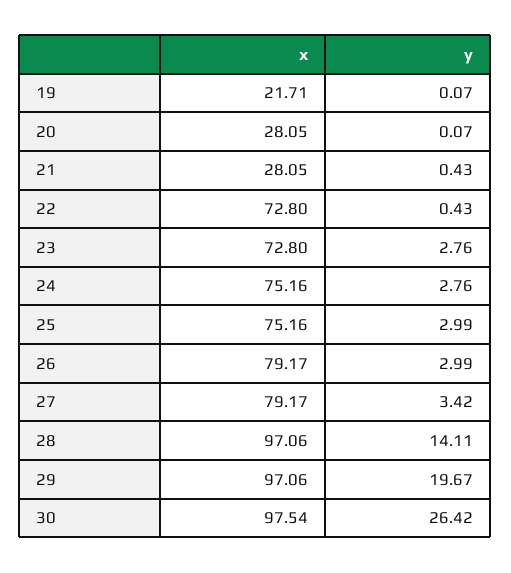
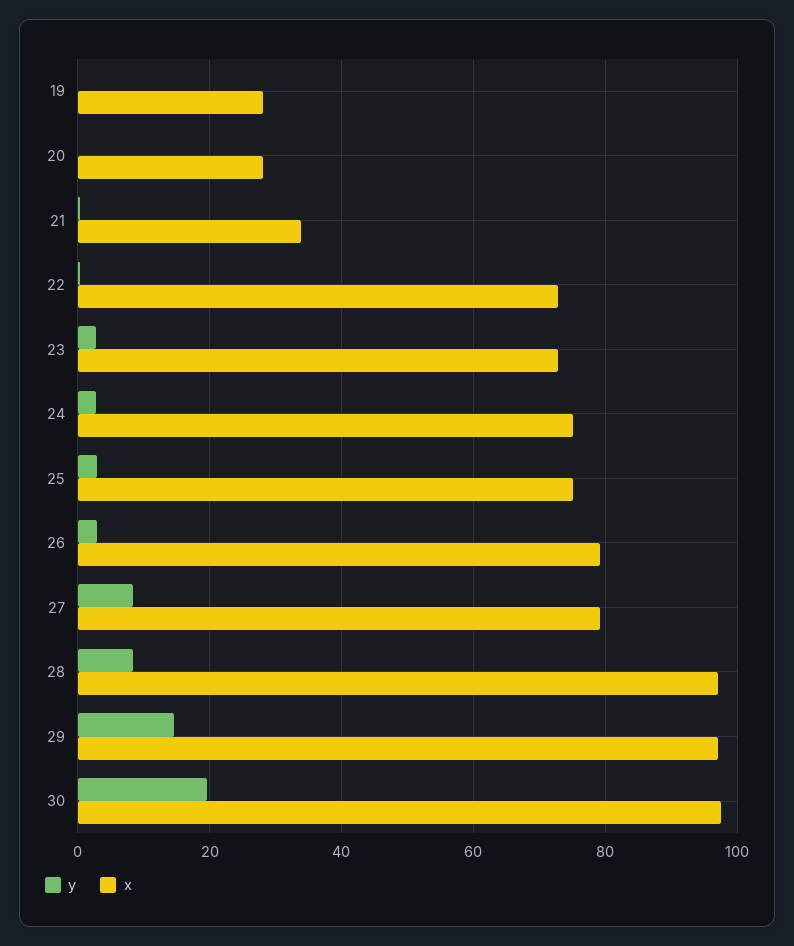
x, 19: 21.71 -> 28
x, 21: 28.05 -> 34
y, 27: 3.42 -> 8
y, 28: 14.11 -> 8
y, 29: 19.67 -> 14
y, 30: 26.42 -> 20

